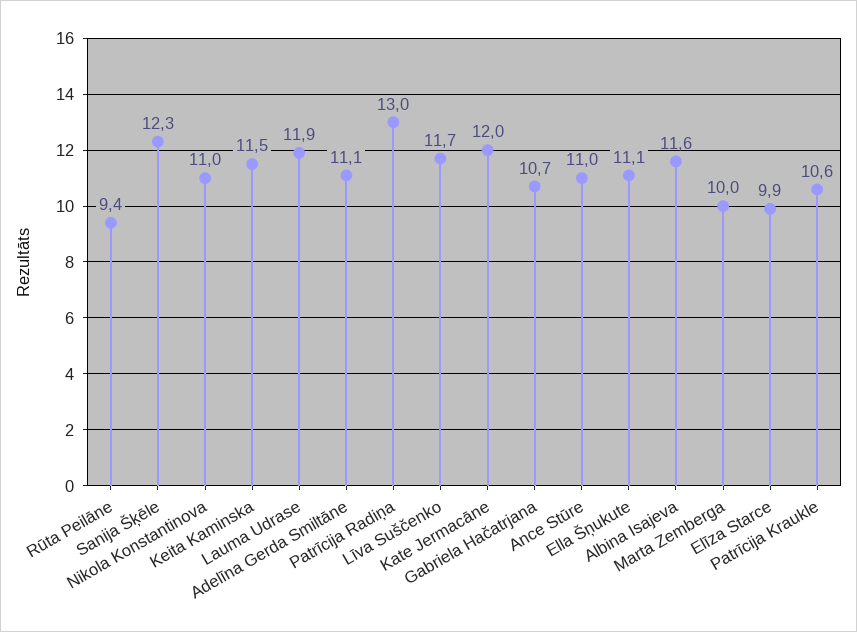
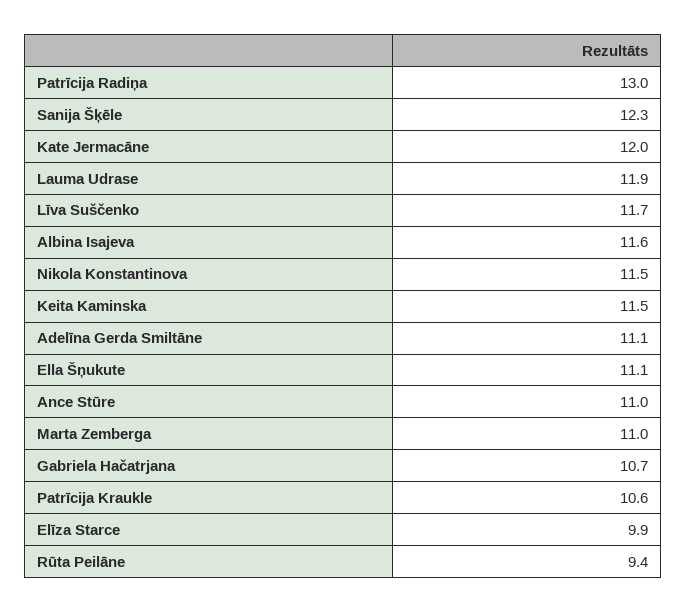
Nikola Konstantinova: 11 -> 11.5
Marta Zemberga: 10 -> 11

